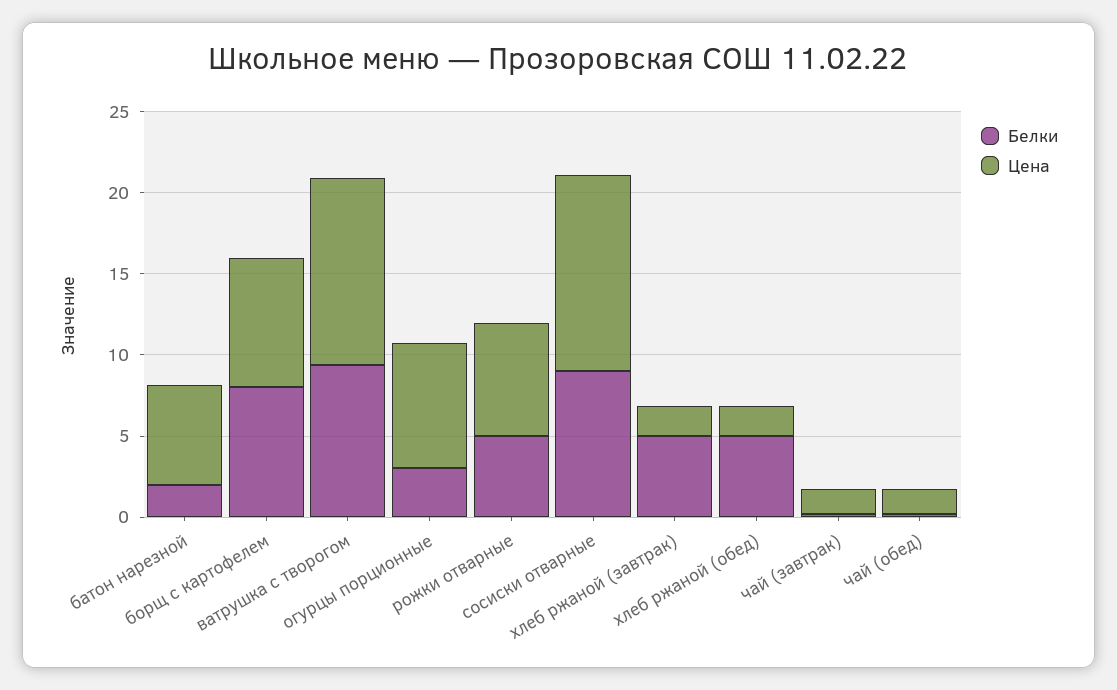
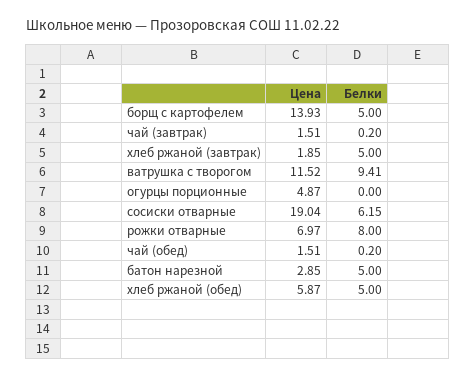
Белки, батон нарезной: 2 -> 5
Цена, батон нарезной: 6 -> 2.85
Белки, борщ с картофелем: 8 -> 5
Цена, борщ с картофелем: 8 -> 13.93
Белки, огурцы порционные: 3 -> 0
Цена, огурцы порционные: 8 -> 4.87
Белки, рожки отварные: 5 -> 8
Белки, сосиски отварные: 9 -> 6.15
Цена, сосиски отварные: 12 -> 19.04
Цена, хлеб ржаной (обед): 2 -> 5.87

